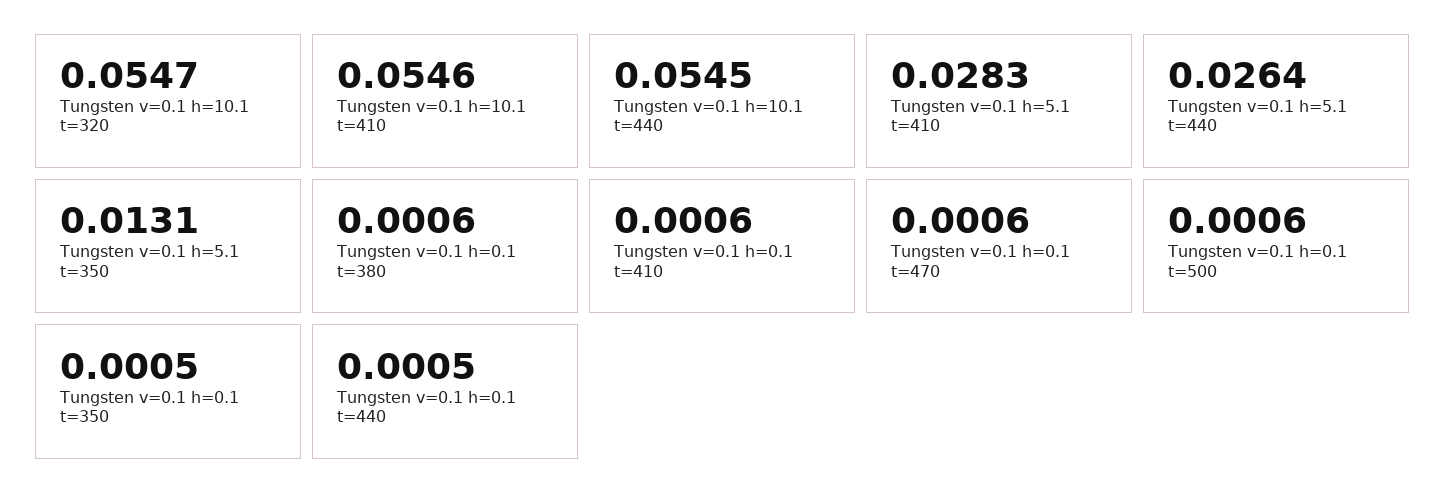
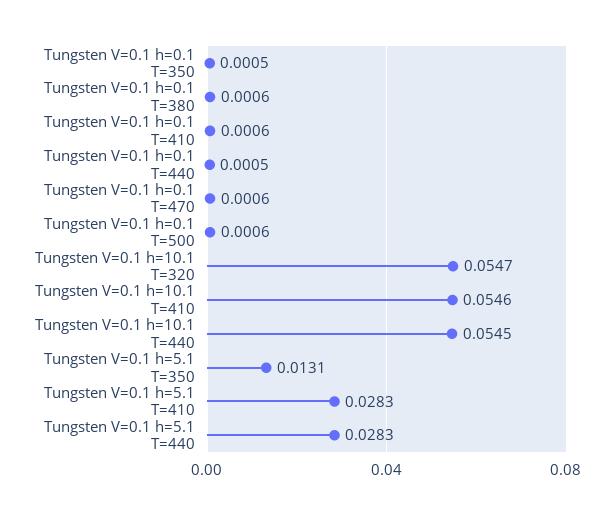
Tungsten v=0.1 h=5.1 t=440: 0.0264 -> 0.0283

